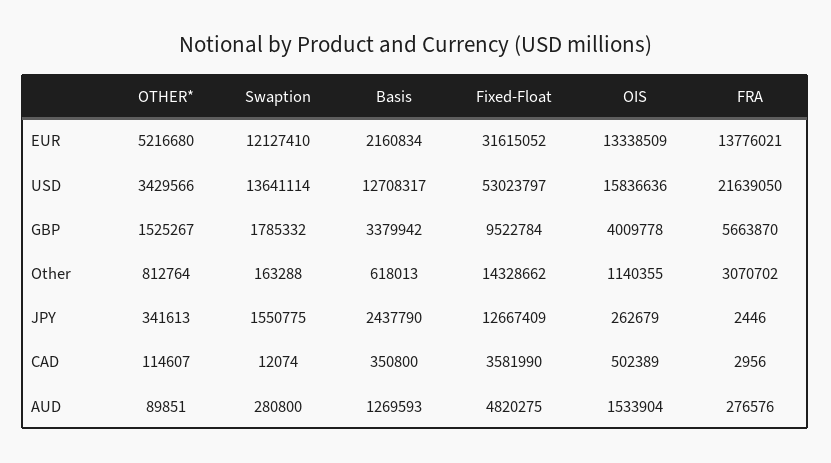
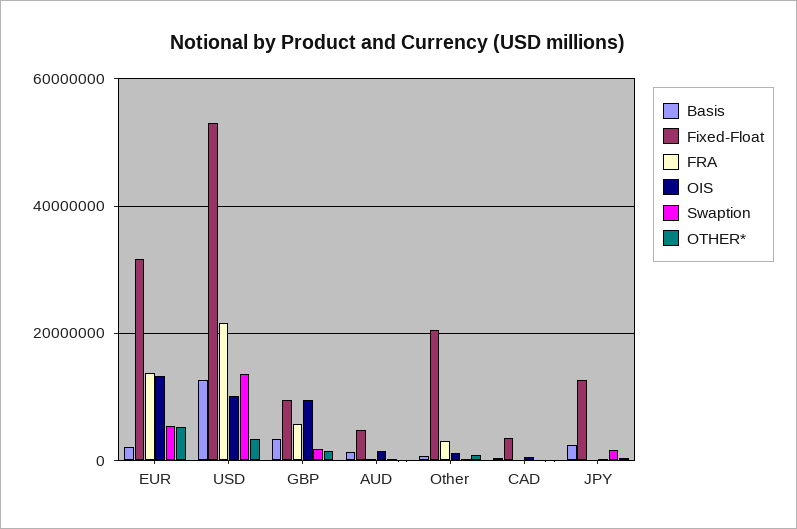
Swaption, EUR: 12127410 -> 6000000
OIS, USD: 15836636 -> 10000000
OIS, GBP: 4009778 -> 10000000
Fixed-Float, Other: 14328662 -> 20000000

